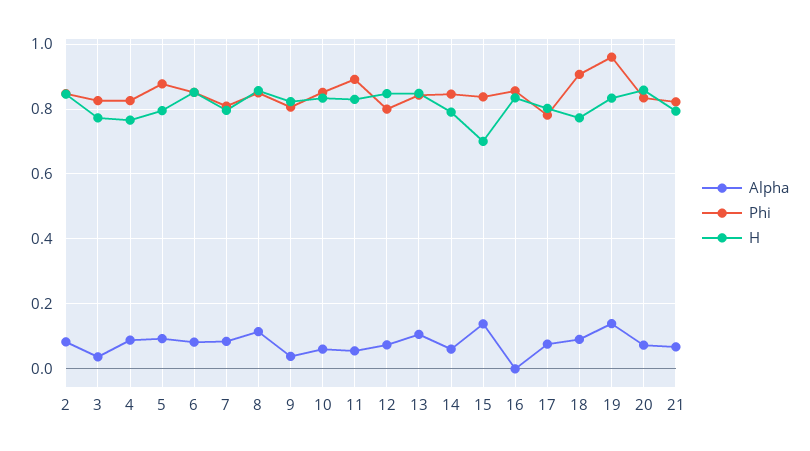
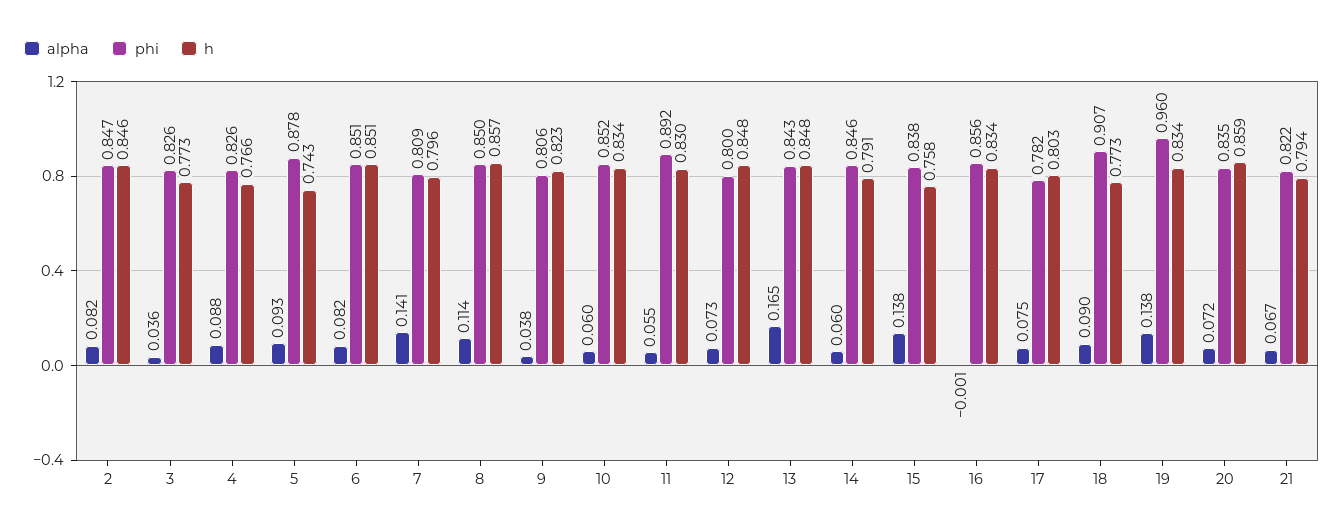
H, 5: 0.8 -> 0.743
Alpha, 7: 0.08 -> 0.141
Alpha, 13: 0.1 -> 0.165
H, 15: 0.7 -> 0.758

